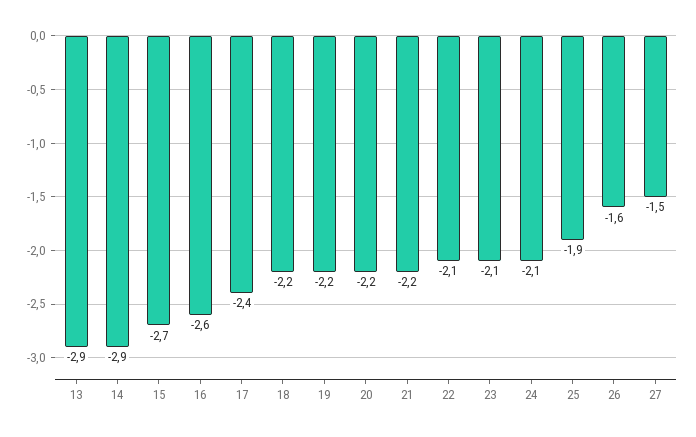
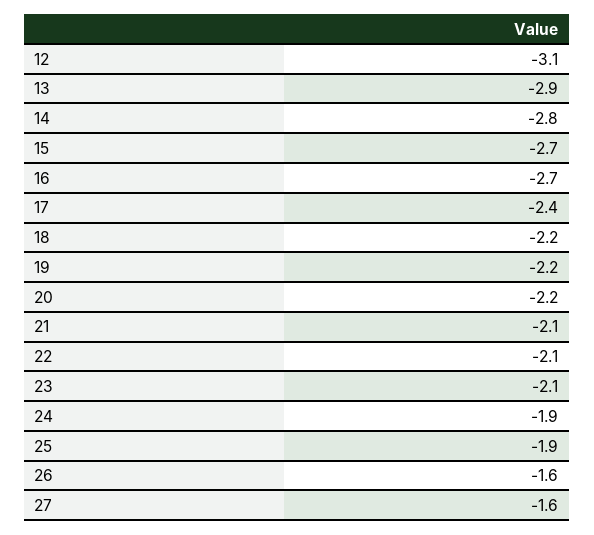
14: -2.9 -> -2.8
16: -2.6 -> -2.7
21: -2.2 -> -2.1
24: -2.1 -> -1.9
27: -1.5 -> -1.6
12: none -> -3.1

